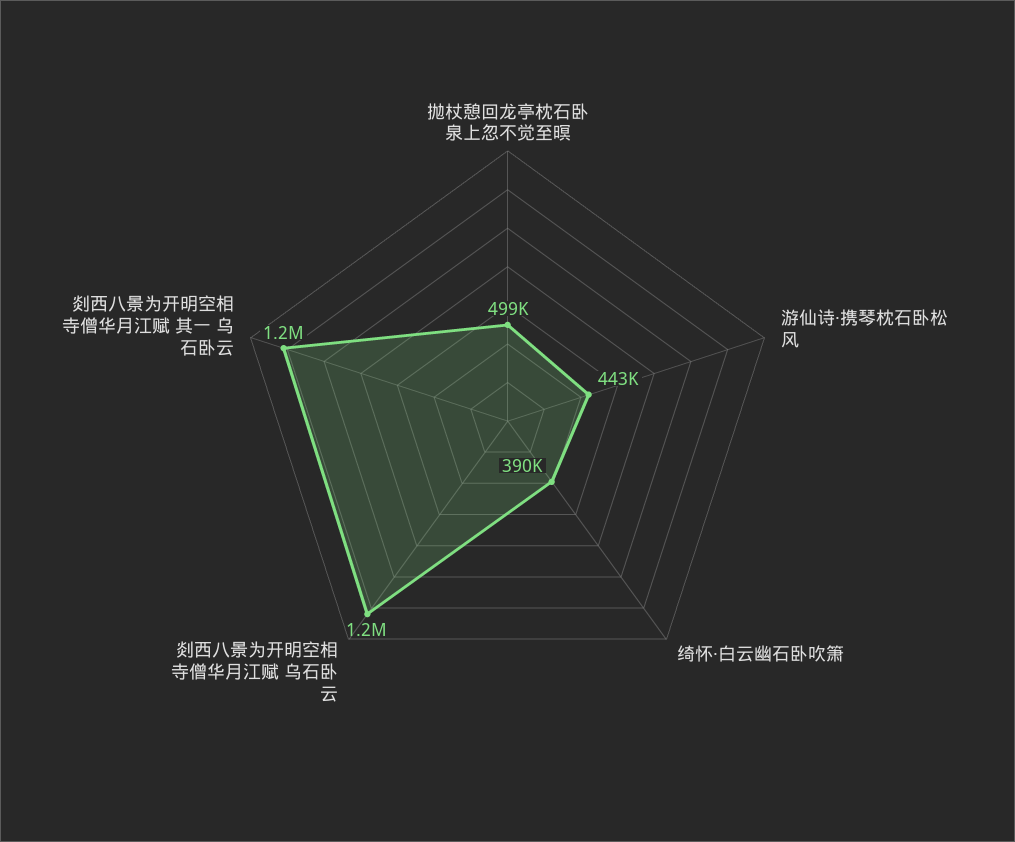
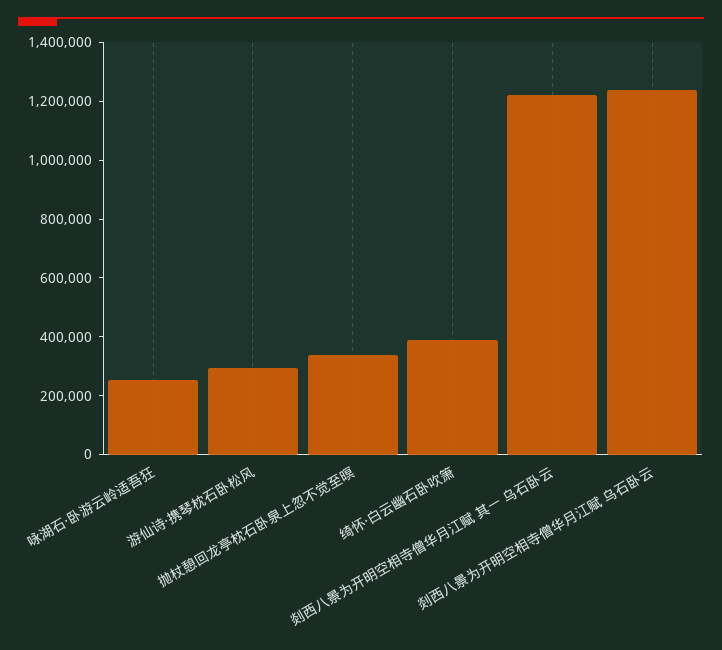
抛杖憩回龙亭枕石卧泉上忽不觉至暝: 499000 -> 350000
游仙诗·携琴枕石卧松风: 443000 -> 300000
咏湖石·卧游云岭适吾狂: none -> 250000

